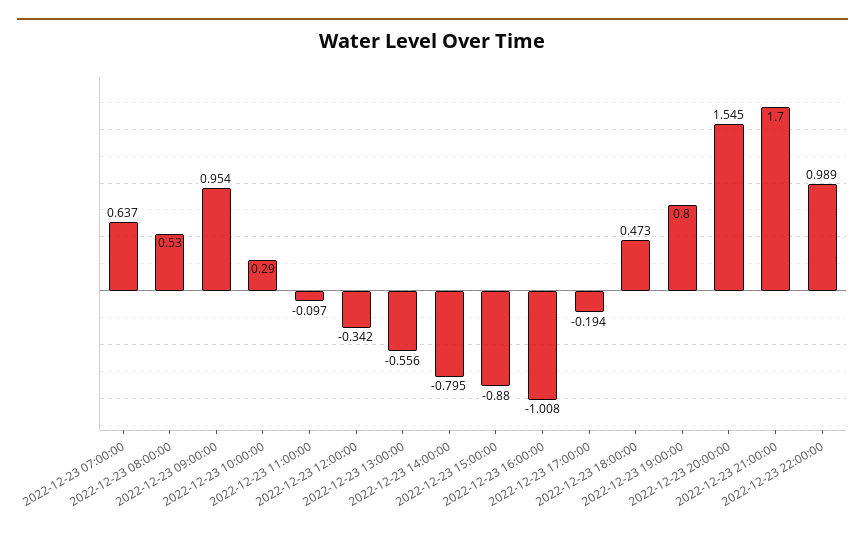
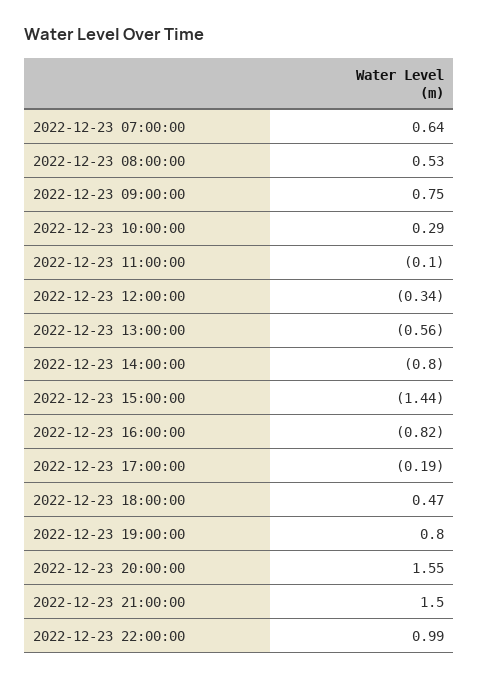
2022-12-23 09:00:00: 0.954 -> 0.75
2022-12-23 15:00:00: -0.88 -> -1.44
2022-12-23 16:00:00: -1.008 -> -0.82
2022-12-23 21:00:00: 1.7 -> 1.5

